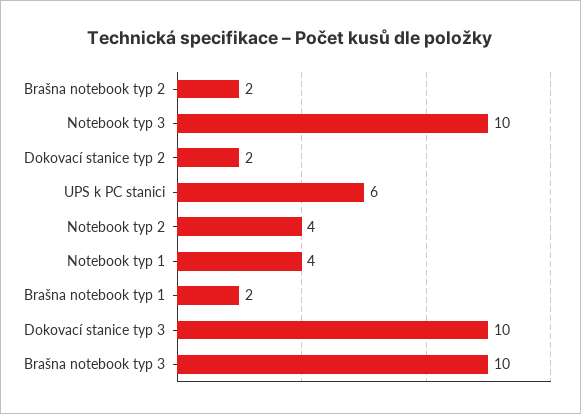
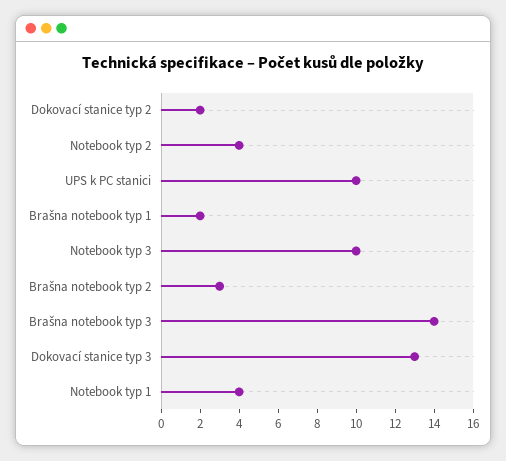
Brašna notebook typ 2: 2 -> 3
UPS k PC stanici: 6 -> 10
Dokovací stanice typ 3: 10 -> 13
Brašna notebook typ 3: 10 -> 14

